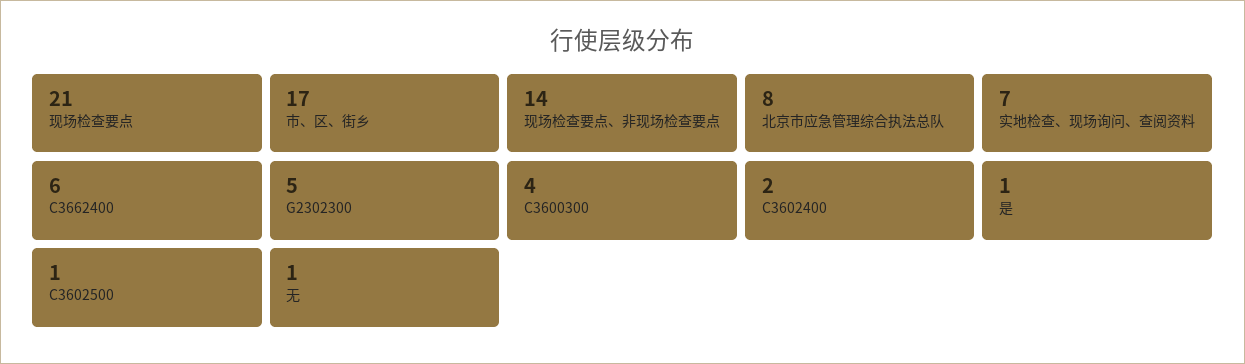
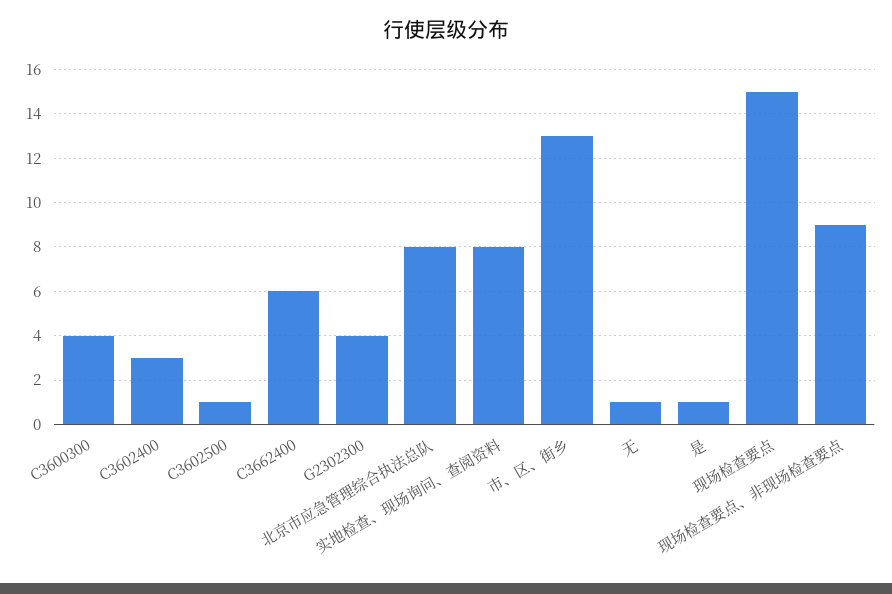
现场检查要点: 21 -> 15
市、区、街乡: 17 -> 13
现场检查要点、非现场检查要点: 14 -> 9
实地检查、现场询问、查阅资料: 7 -> 8
G2302300: 5 -> 4
C3602400: 2 -> 3

